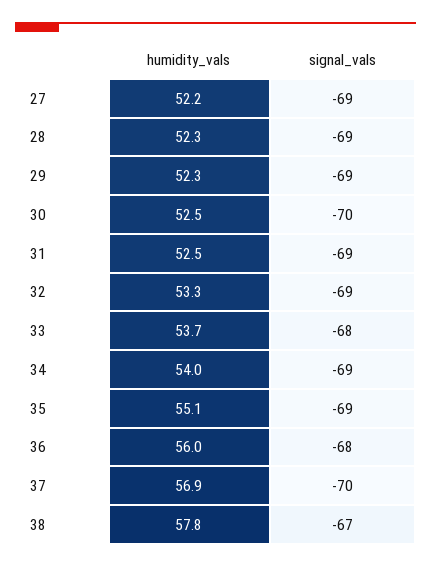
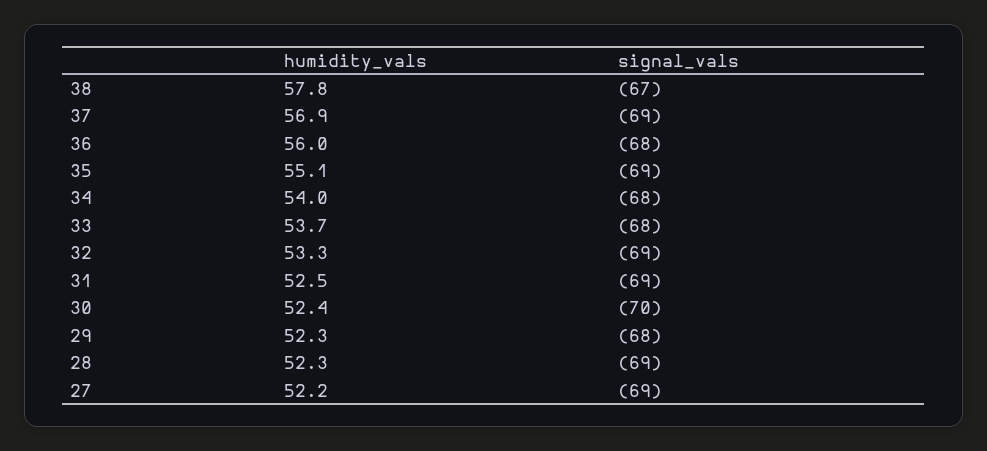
signal_vals, 29: -69 -> -68
humidity_vals, 30: 52.5 -> 52.4
signal_vals, 34: -69 -> -68
signal_vals, 37: -70 -> -69

